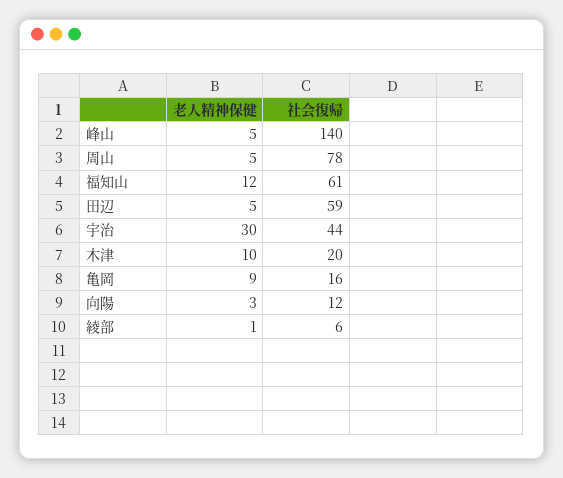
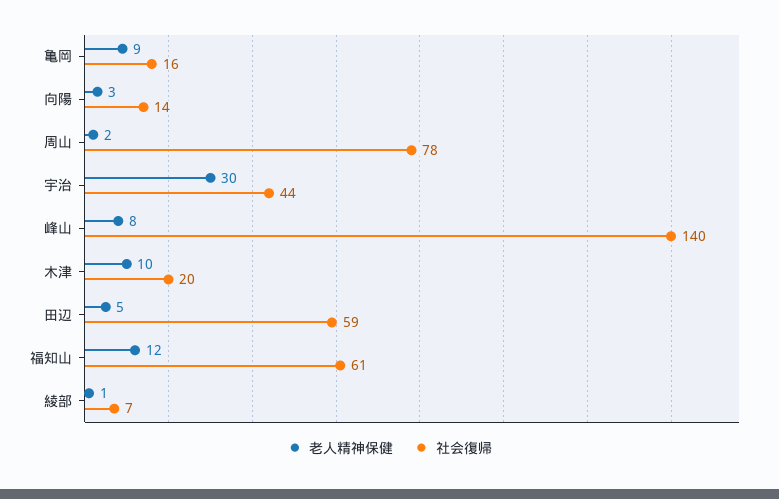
老人精神保健, 峰山: 5 -> 8
老人精神保健, 周山: 5 -> 2
社会復帰, 向陽: 12 -> 14
社会復帰, 綾部: 6 -> 7

